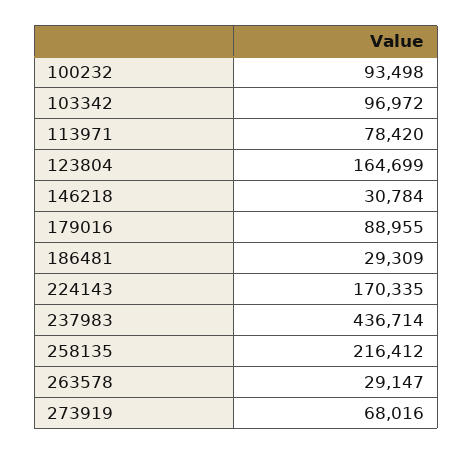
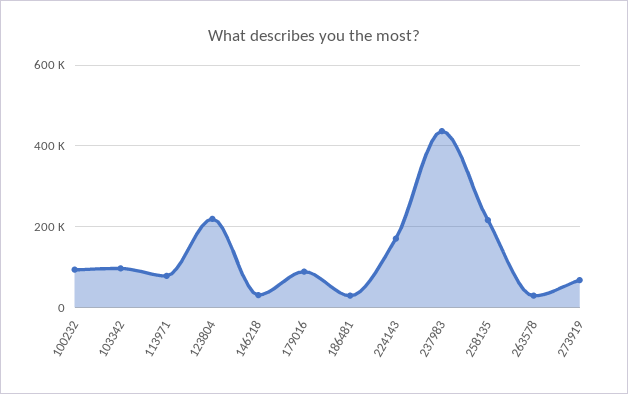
123804: 164699 -> 220000

